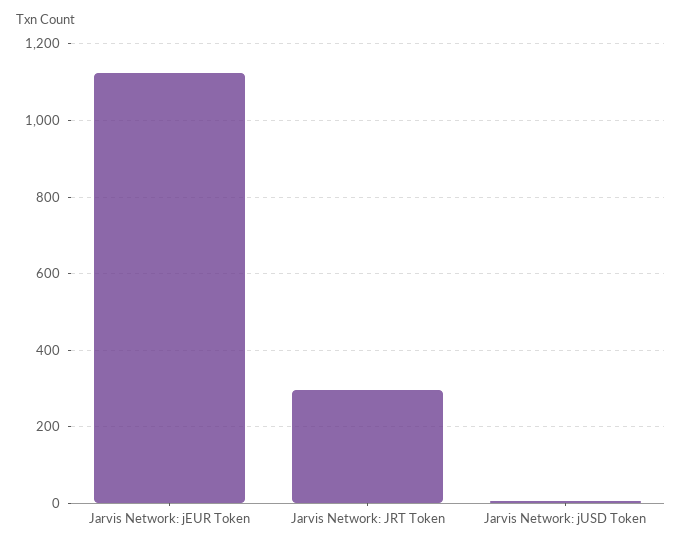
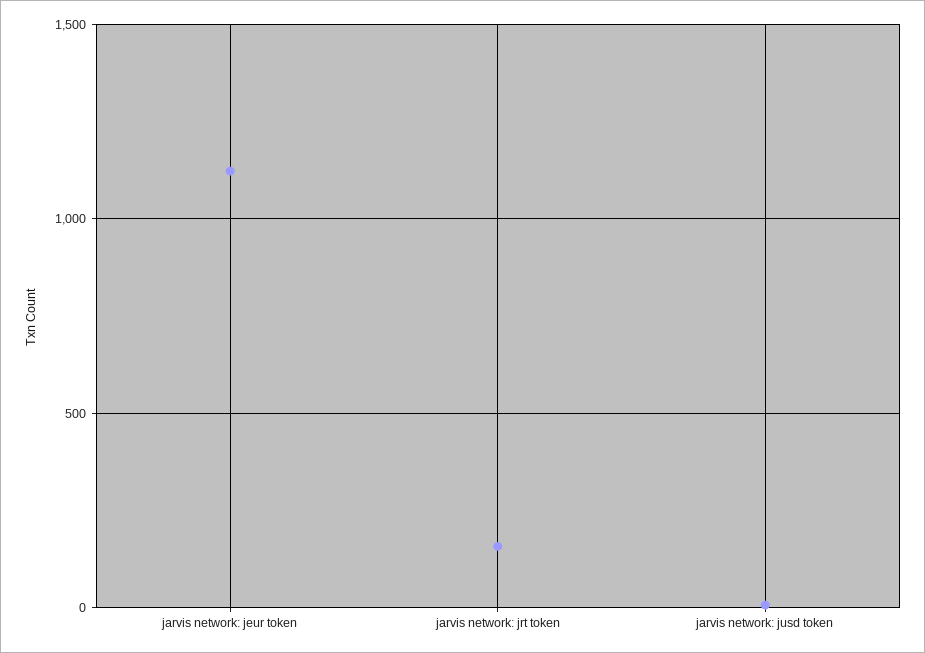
Jarvis Network: JRT Token: 300 -> 150

